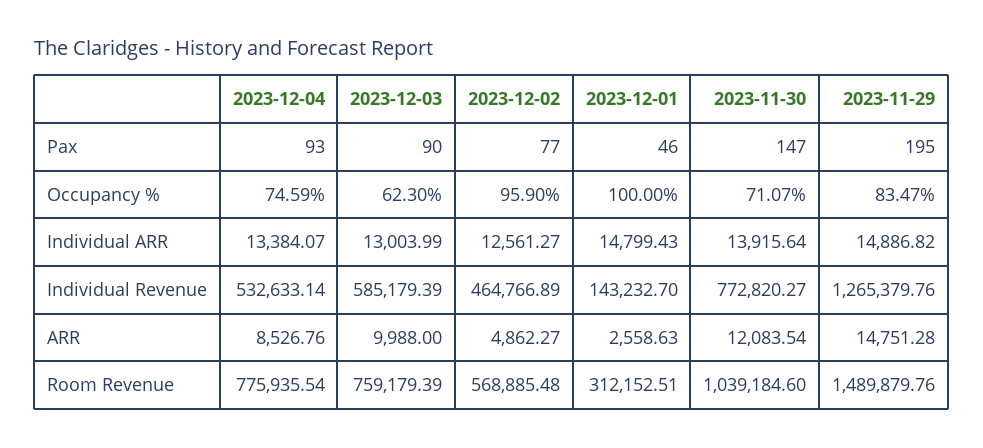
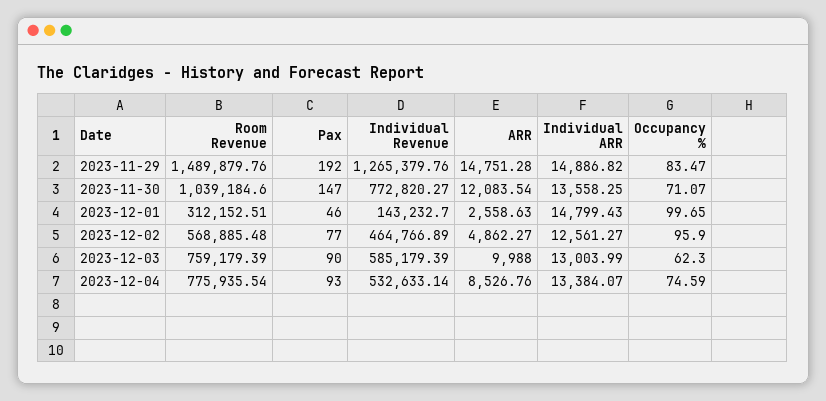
2023-11-29, Pax: 195 -> 192
2023-12-01, Occupancy %: 100 -> 99.65
2023-11-30, Individual ARR: 13915.64 -> 13558.25

